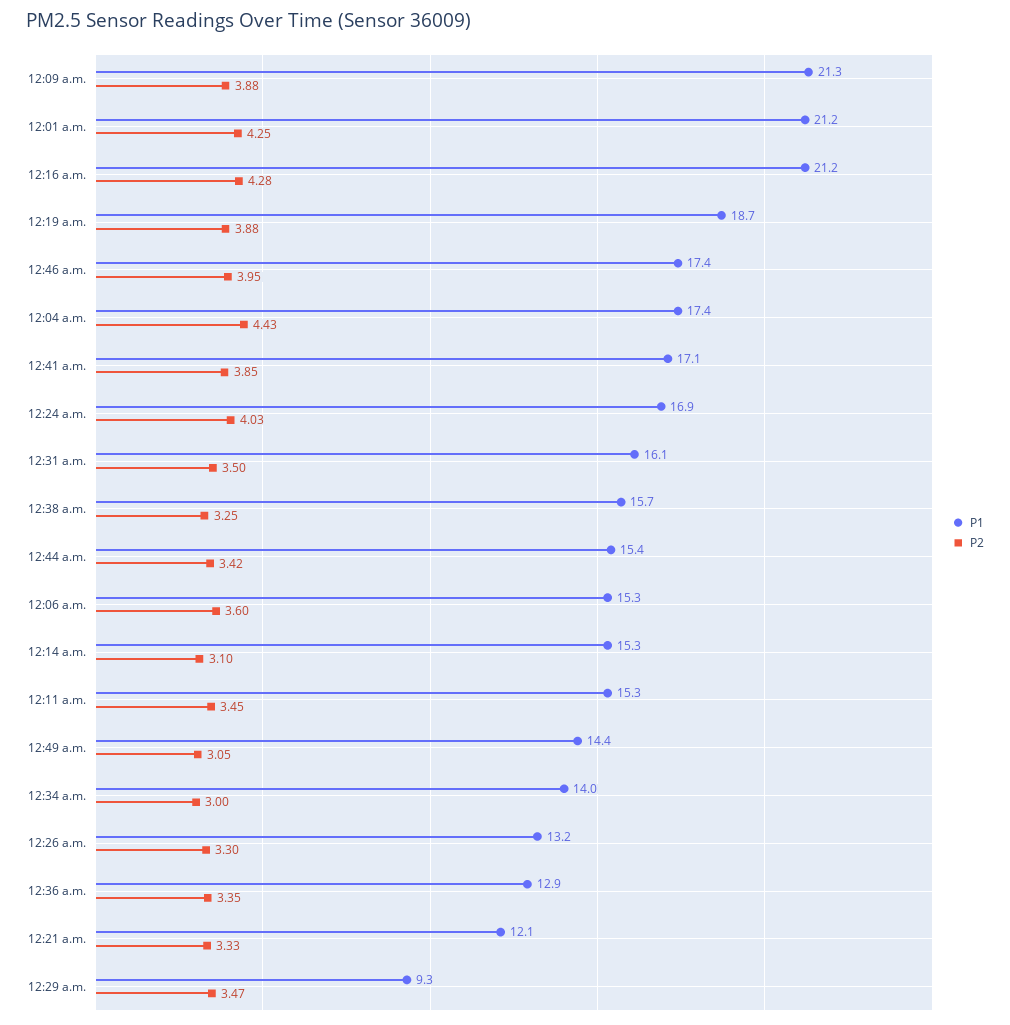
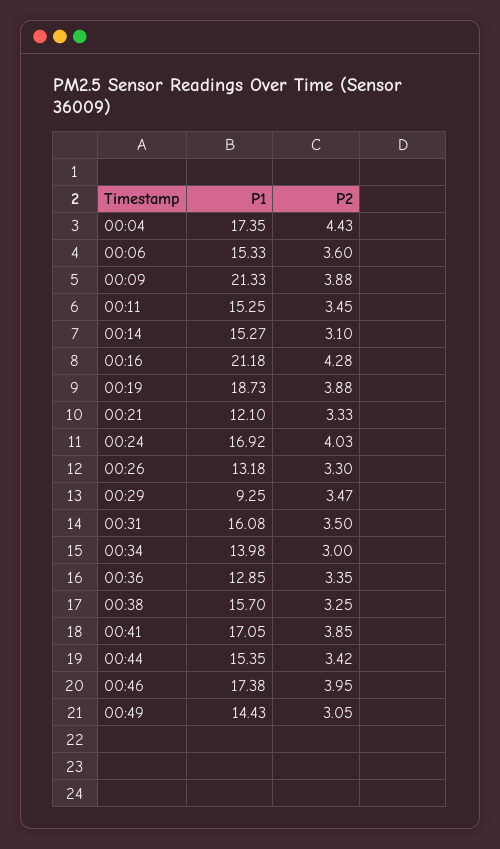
P1, 12:01 a.m.: 21.2 -> none
P2, 12:01 a.m.: 4.25 -> none

